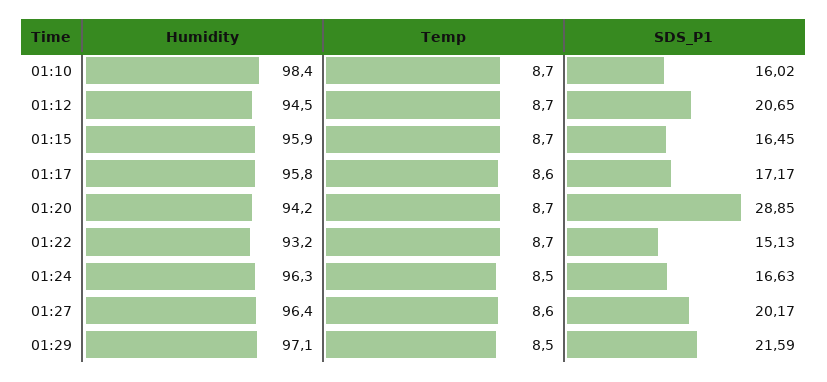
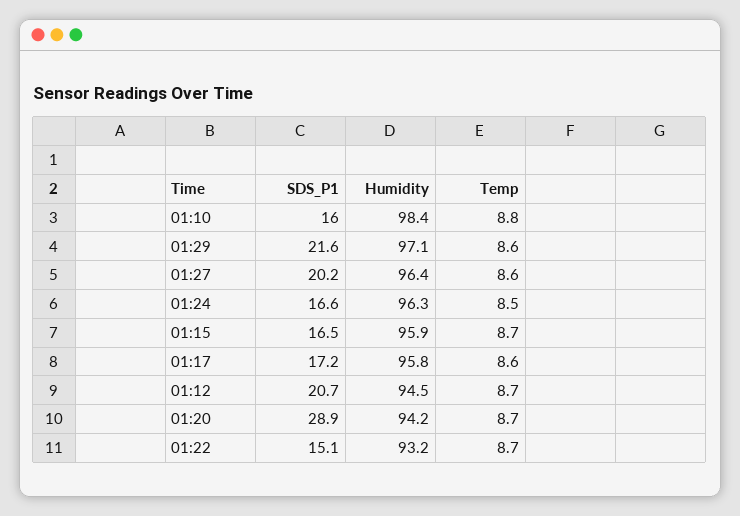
Temp, 01:10: 8.7 -> 8.8
Temp, 01:29: 8.5 -> 8.6

